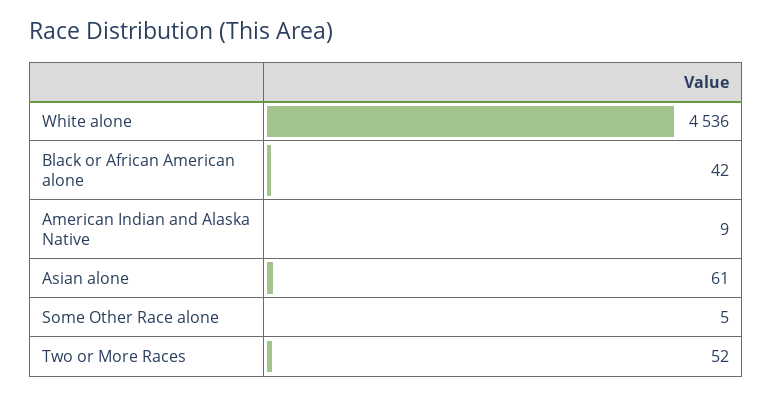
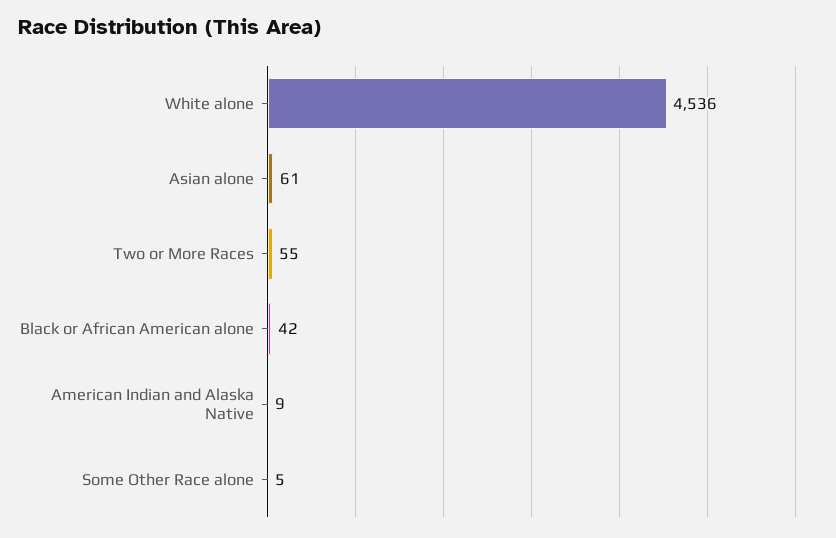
Two or More Races: 52 -> 55

